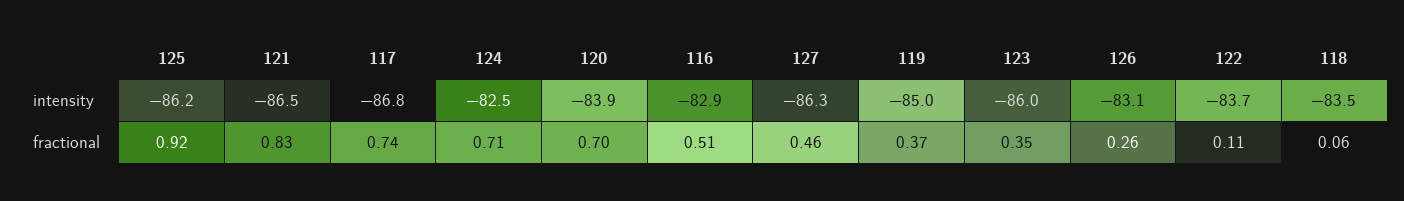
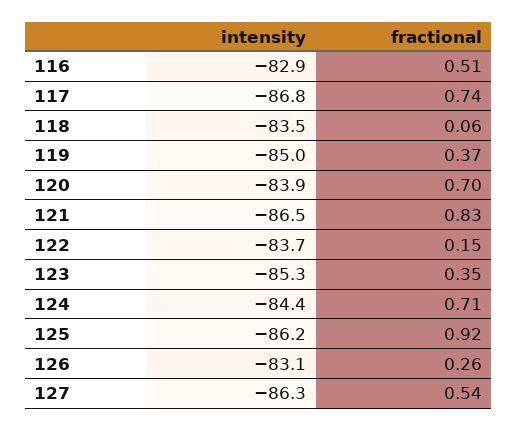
124, intensity: -82.5 -> -84.4
123, intensity: -86 -> -85.3
127, fractional: 0.46 -> 0.54
122, fractional: 0.11 -> 0.15

